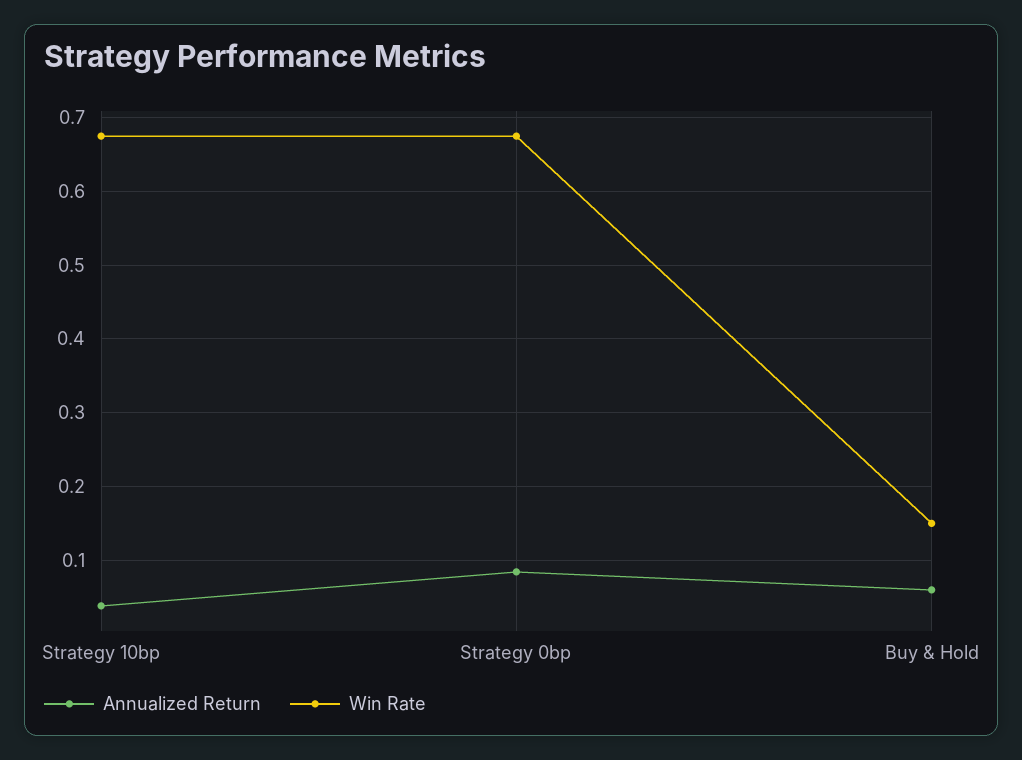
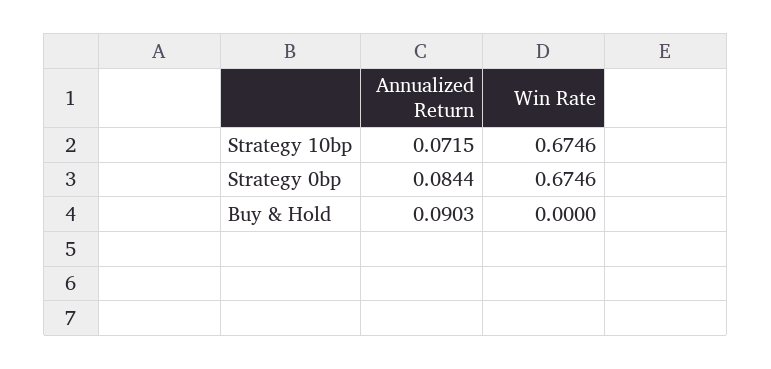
Annualized Return, Strategy 10bp: 0.04 -> 0.0715
Annualized Return, Buy & Hold: 0.06 -> 0.0903
Win Rate, Buy & Hold: 0.15 -> 0

